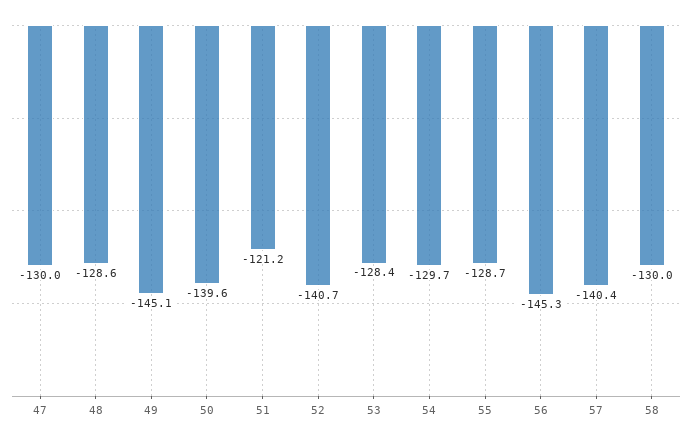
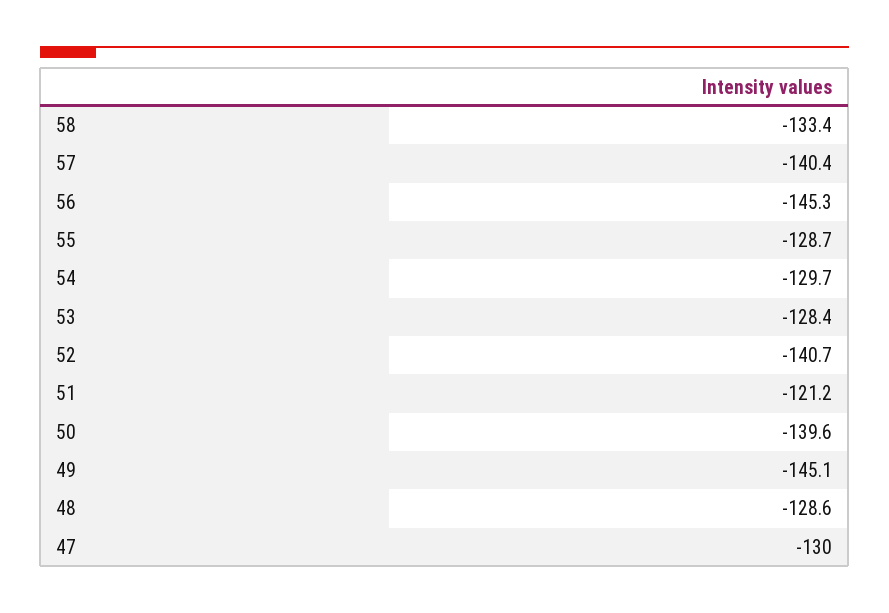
58: -130 -> -133.4

